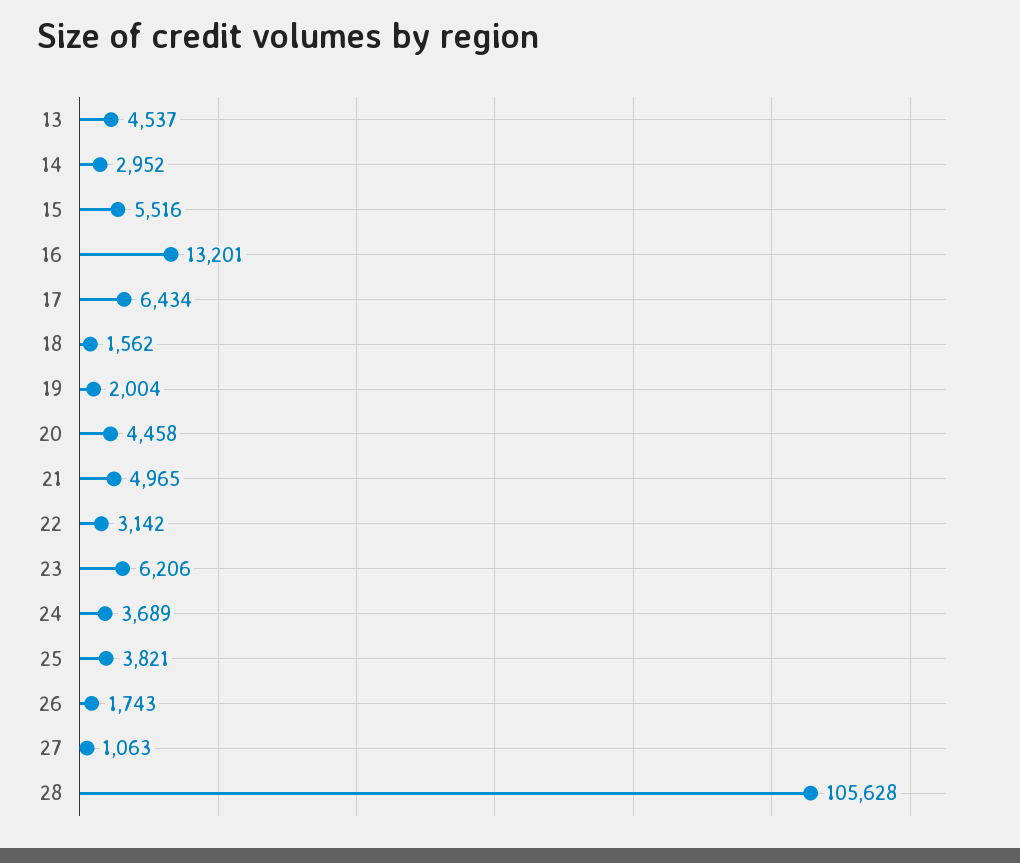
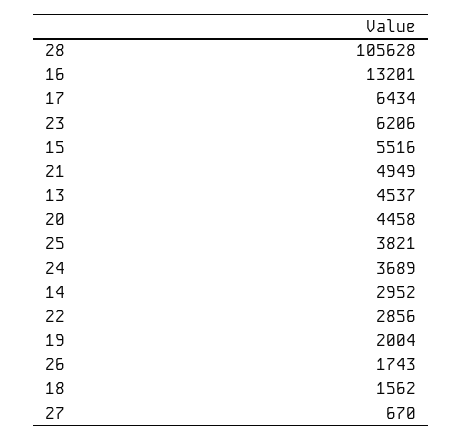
21: 4965 -> 4949
22: 3142 -> 2856
27: 1063 -> 670

